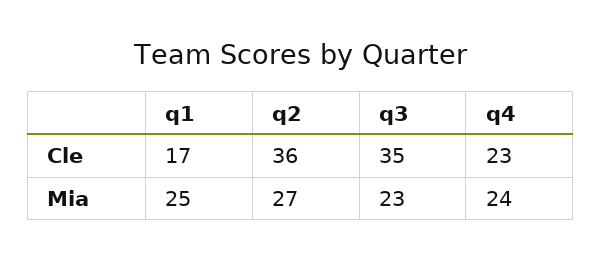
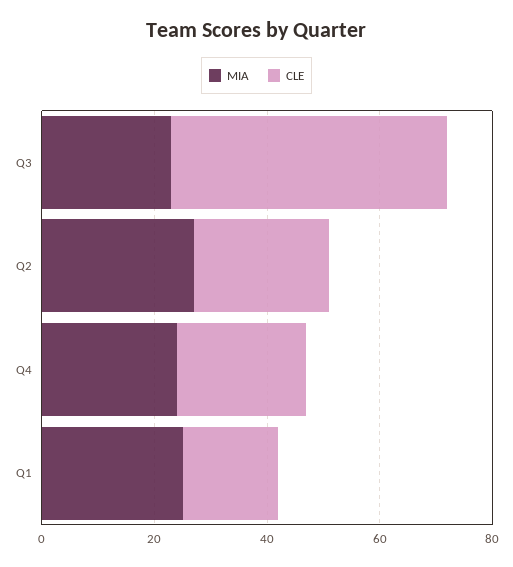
Cle, q2: 36 -> 25
Cle, q3: 35 -> 50

